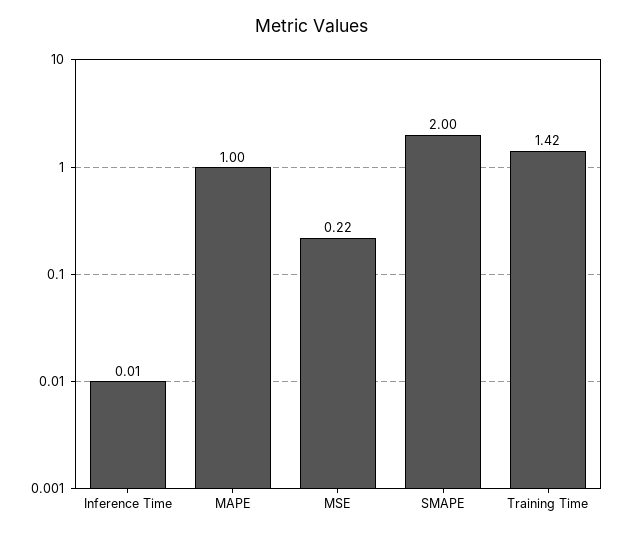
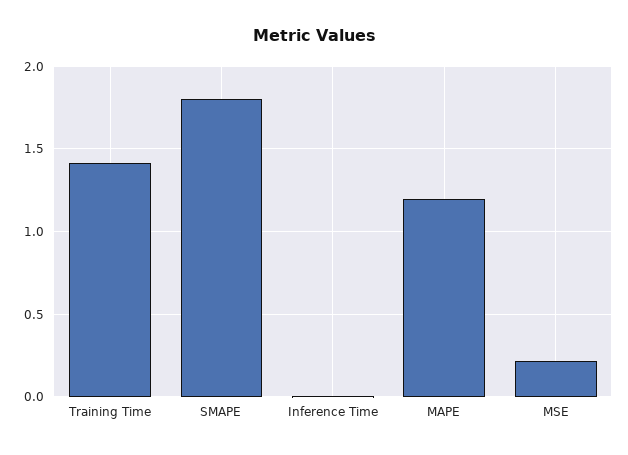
MAPE: 1 -> 1.2
SMAPE: 2 -> 1.8

